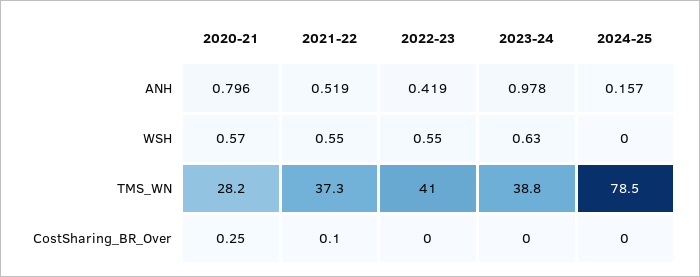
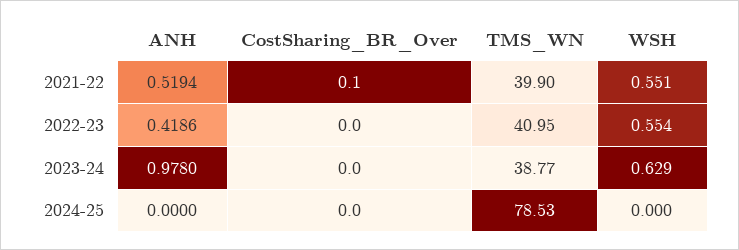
2020-21, ANH: 0.796 -> none
2024-25, ANH: 0.157 -> 0
2020-21, WSH: 0.57 -> none
2020-21, TMS_WN: 28.2 -> none
2021-22, TMS_WN: 37.3 -> 39.9
2020-21, CostSharing_BR_Over: 0.25 -> none

